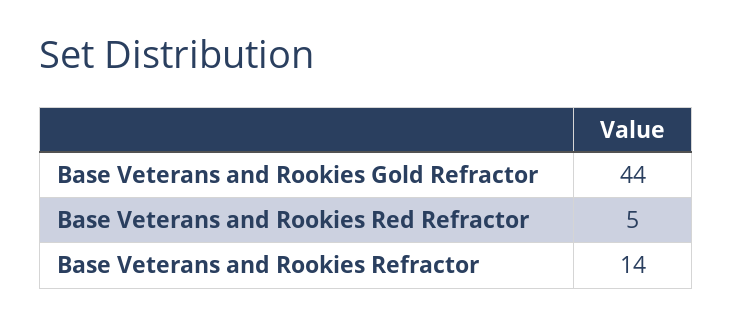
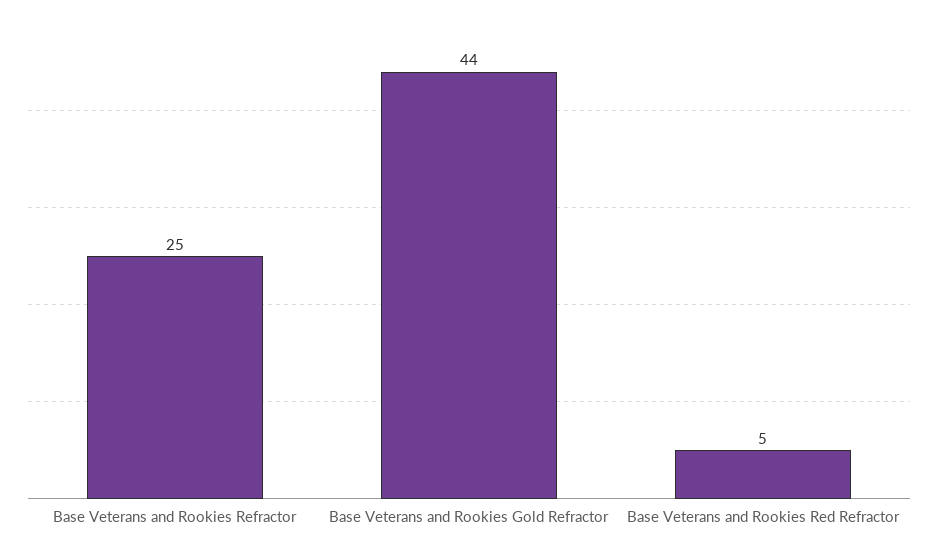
Base Veterans and Rookies Refractor: 14 -> 25

